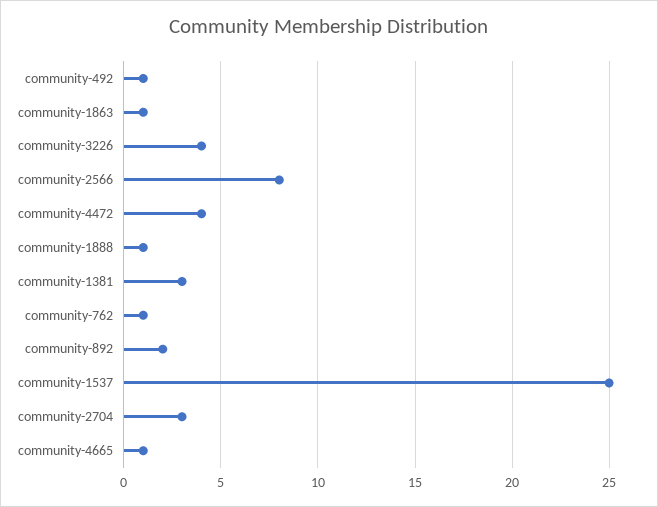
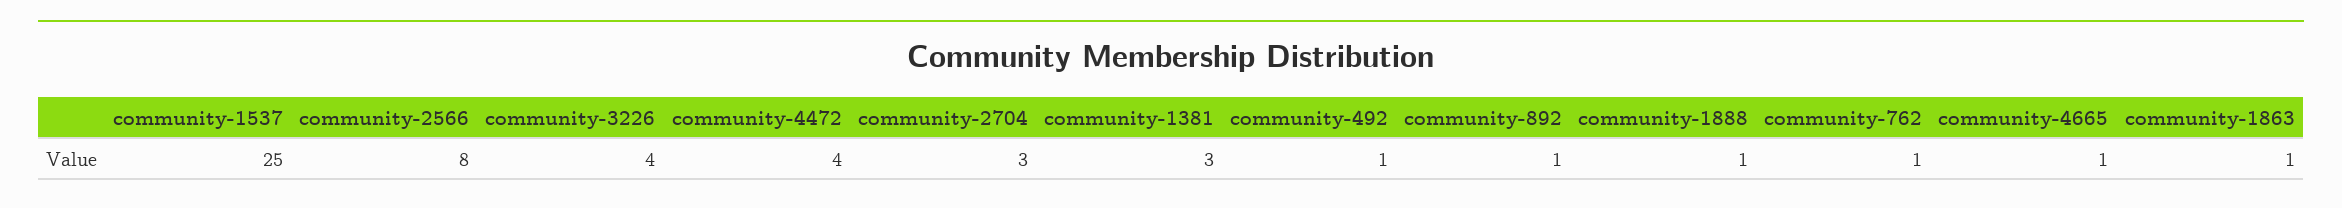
community-892: 2 -> 1

